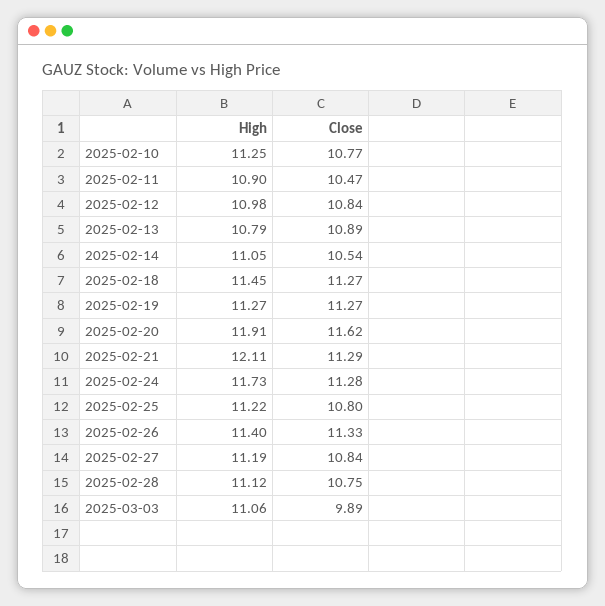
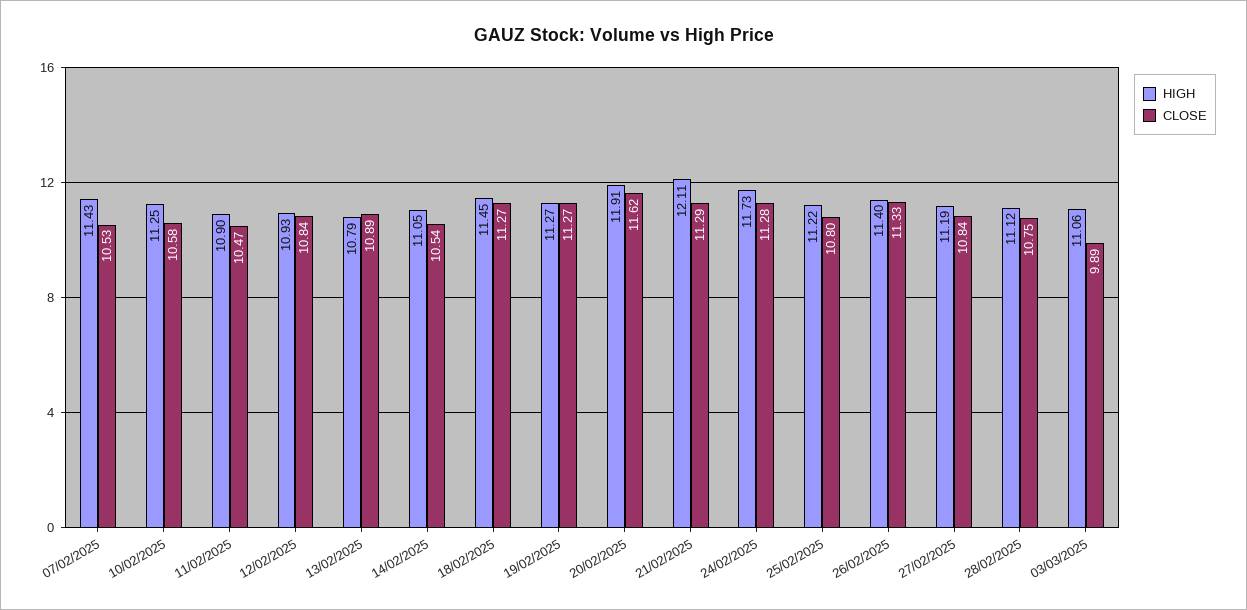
Close, 2025-02-10: 10.77 -> 10.58
High, 2025-02-12: 10.98 -> 10.93
High, 07/02/2025: none -> 11.43
Close, 07/02/2025: none -> 10.53

